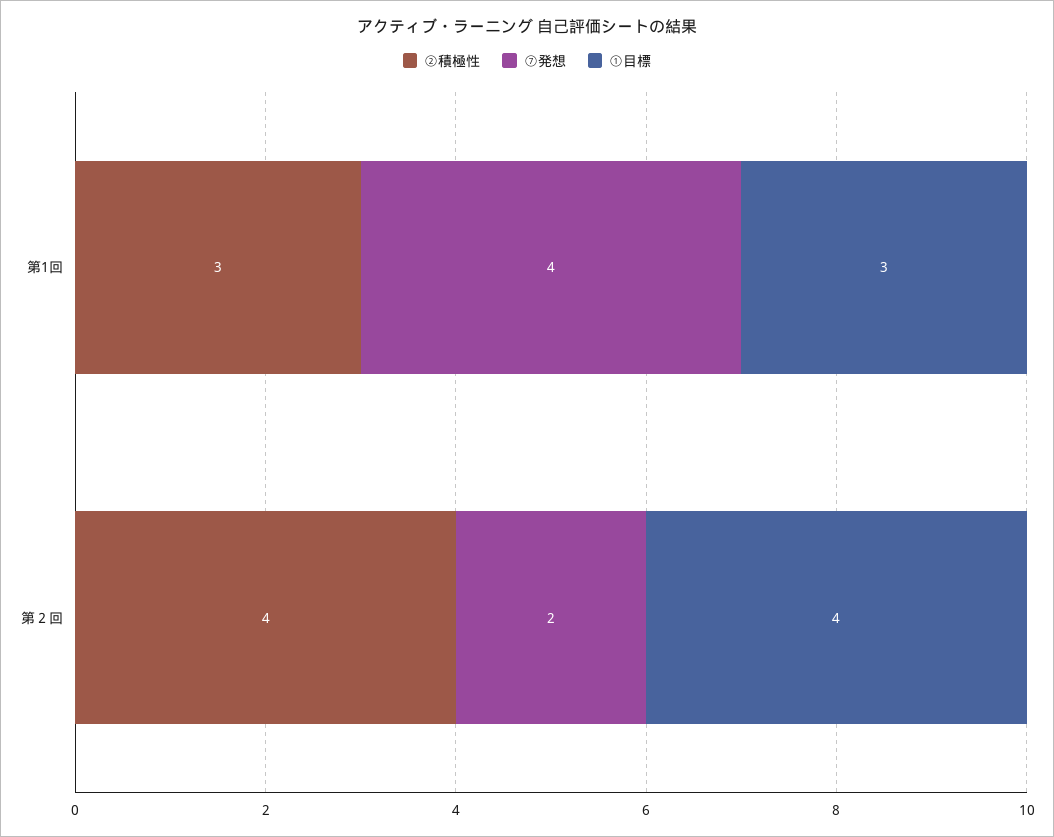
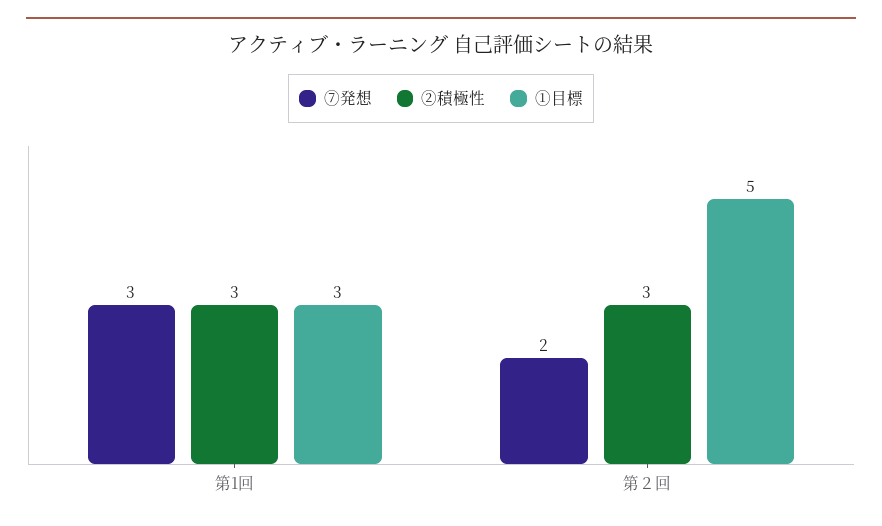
⑦発想, 第1回: 4 -> 3
②積極性, 第２回: 4 -> 3
①目標, 第２回: 4 -> 5

